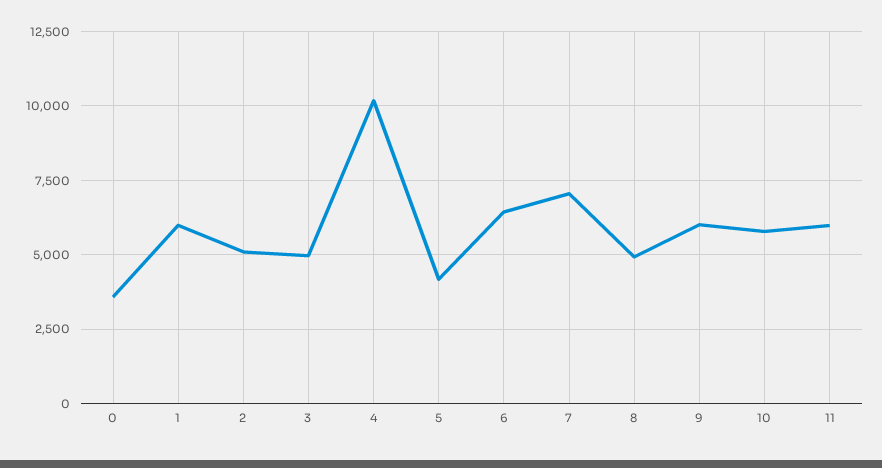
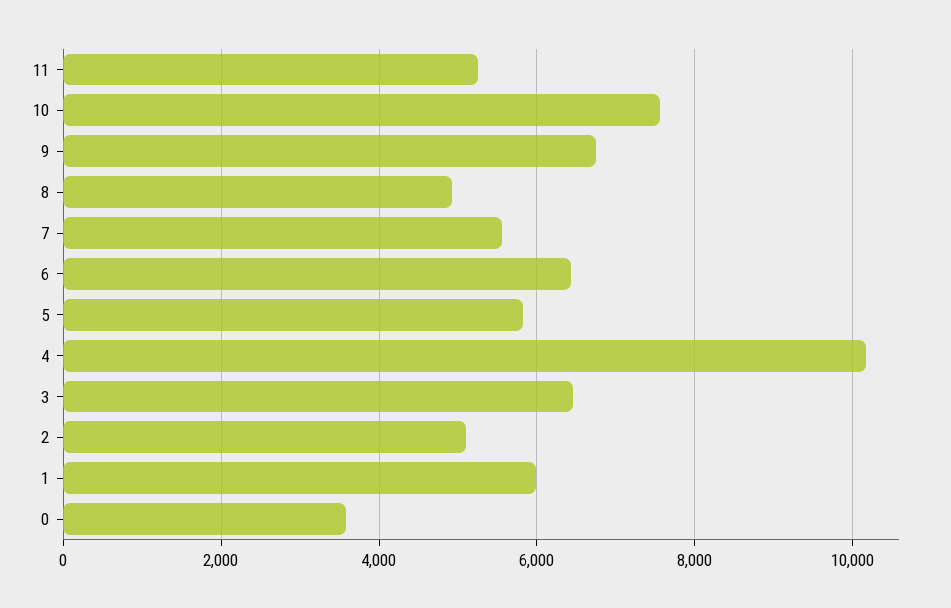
3: 5000 -> 6400
5: 4250 -> 5800
7: 7000 -> 5600
9: 6000 -> 6800
10: 5750 -> 7600
11: 6000 -> 5200

